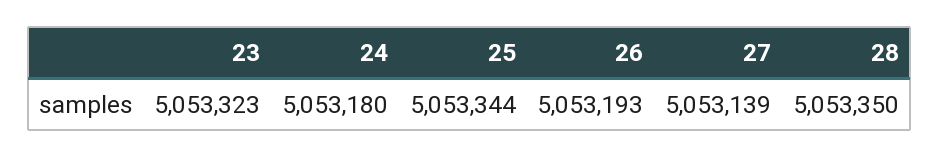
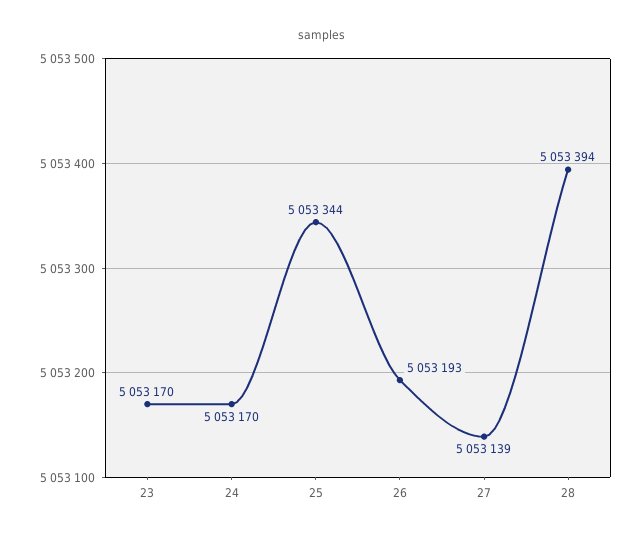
23: 5053323 -> 5053170
24: 5053180 -> 5053170
28: 5053350 -> 5053394

